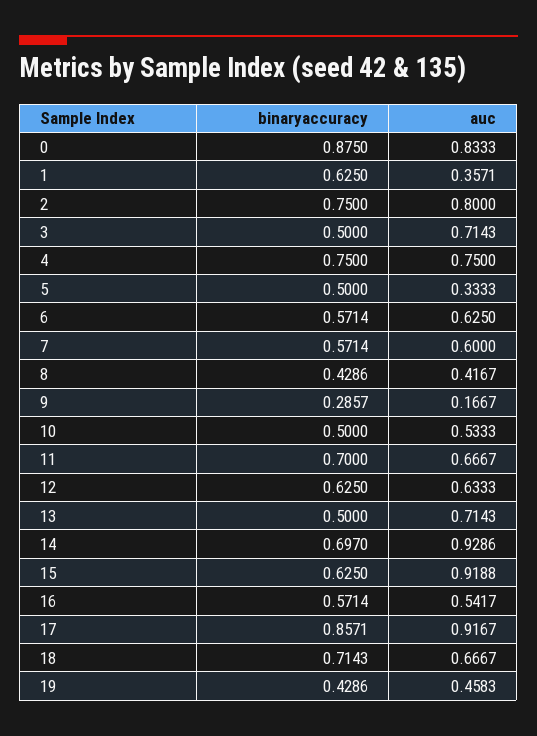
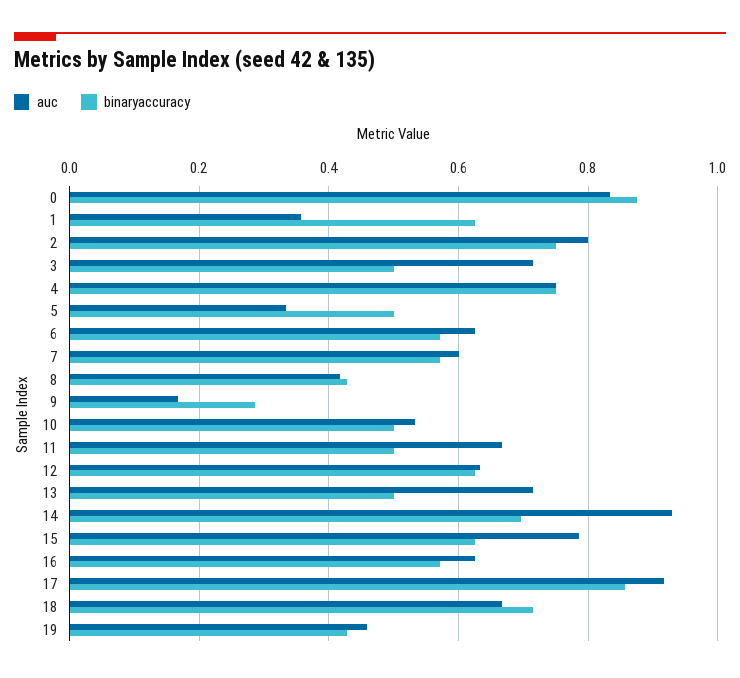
binaryaccuracy, 11: 0.7 -> 0.5
auc, 15: 0.9188 -> 0.78
auc, 16: 0.5417 -> 0.62

